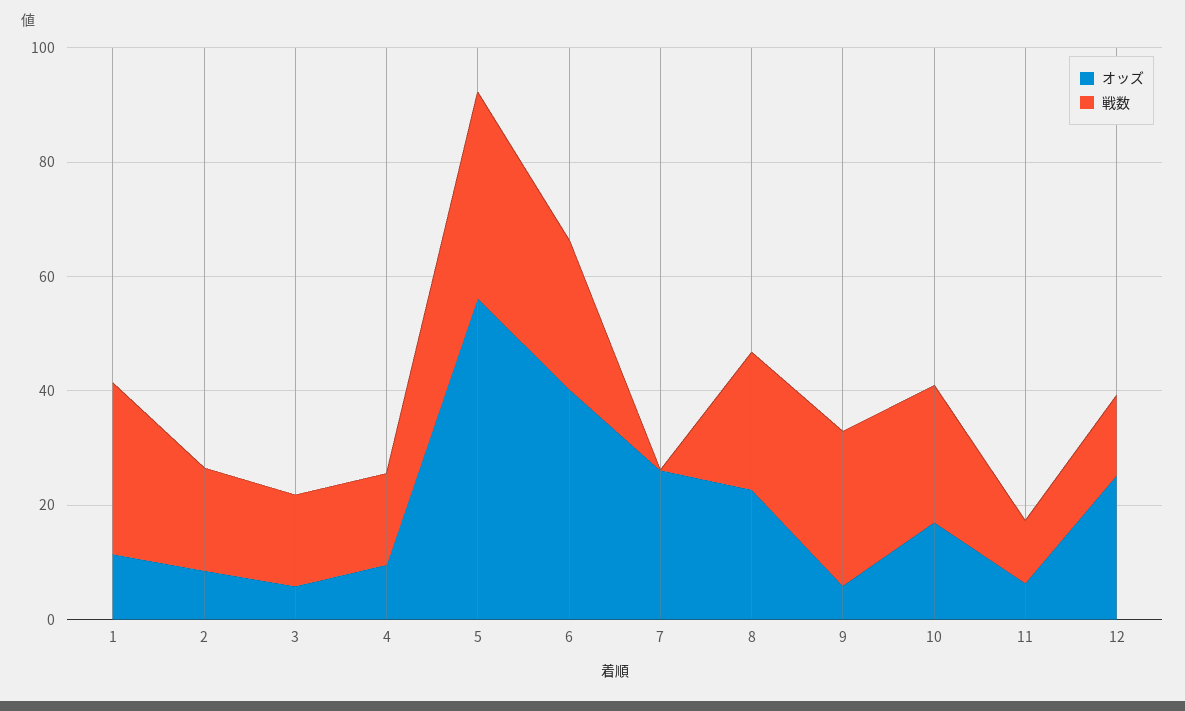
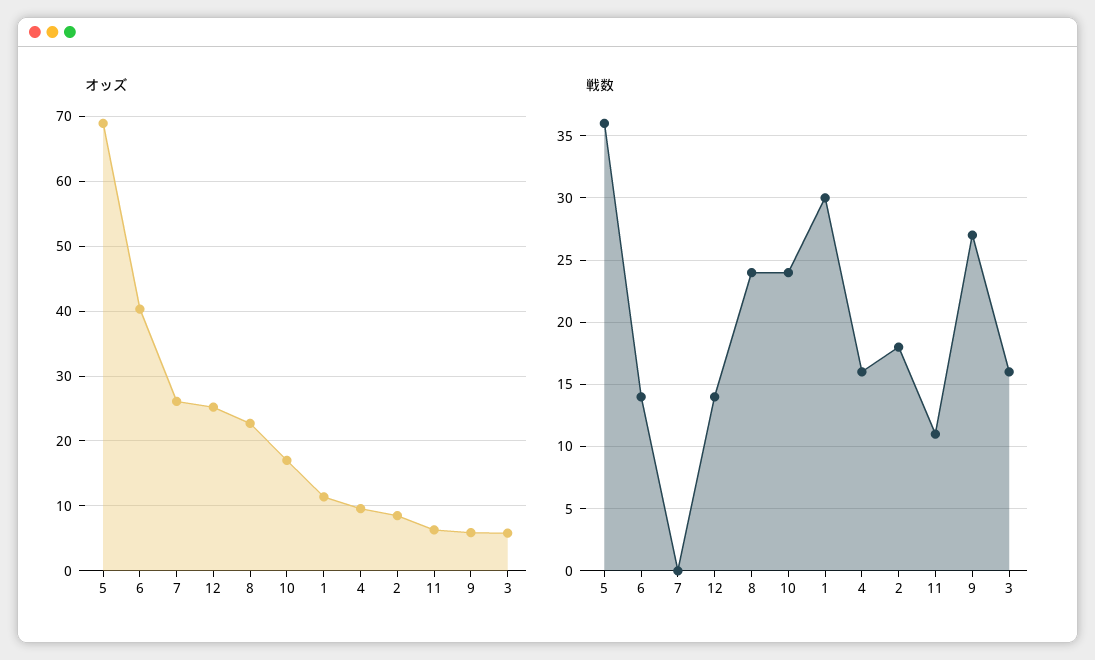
オッズ, 5: 55 -> 69
戦数, 6: 25 -> 14

